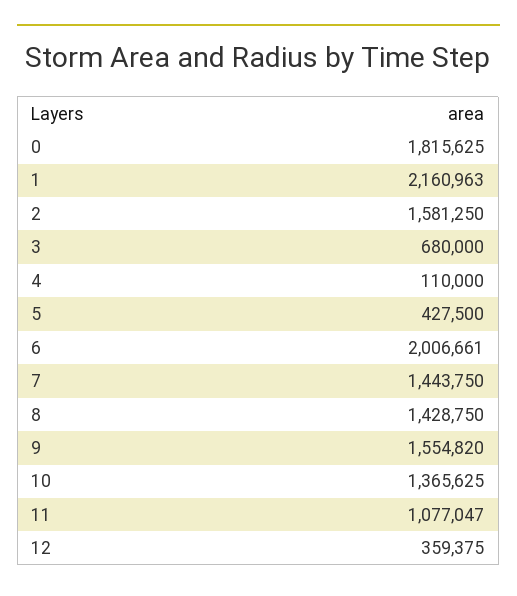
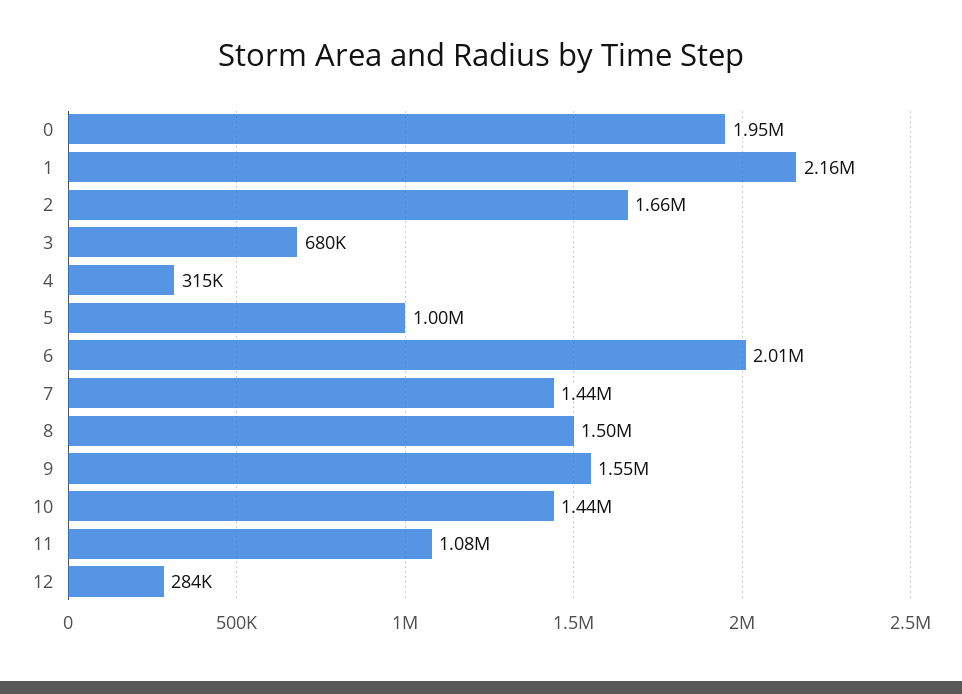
0: 1815625 -> 1950000
2: 1581250 -> 1660000
4: 110000 -> 315000
5: 427500 -> 1000000
8: 1428750 -> 1500000
10: 1365625 -> 1440000
12: 359375 -> 284000

